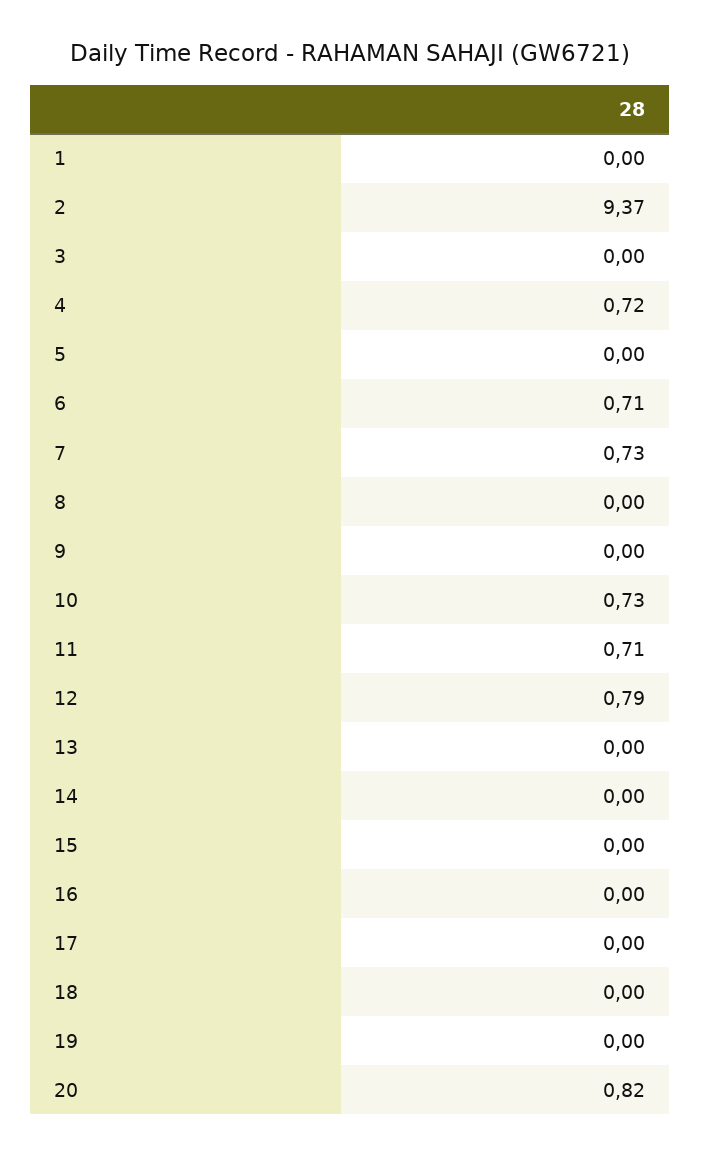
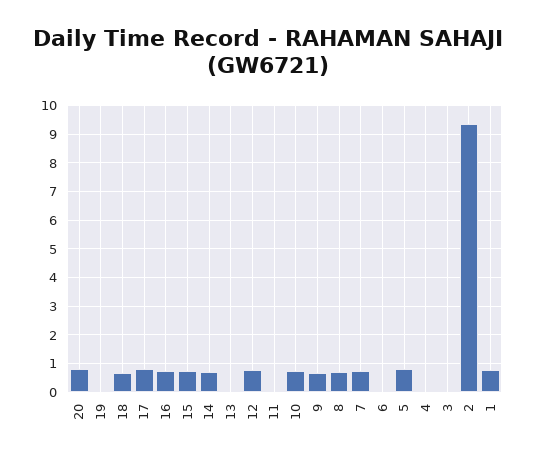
1: 0 -> 0.75
4: 0.72 -> 0
5: 0 -> 0.75
6: 0.71 -> 0
8: 0 -> 0.75
9: 0 -> 0.75
11: 0.71 -> 0
14: 0 -> 0.75
15: 0 -> 0.75
16: 0 -> 0.75
17: 0 -> 0.75
18: 0 -> 0.75

